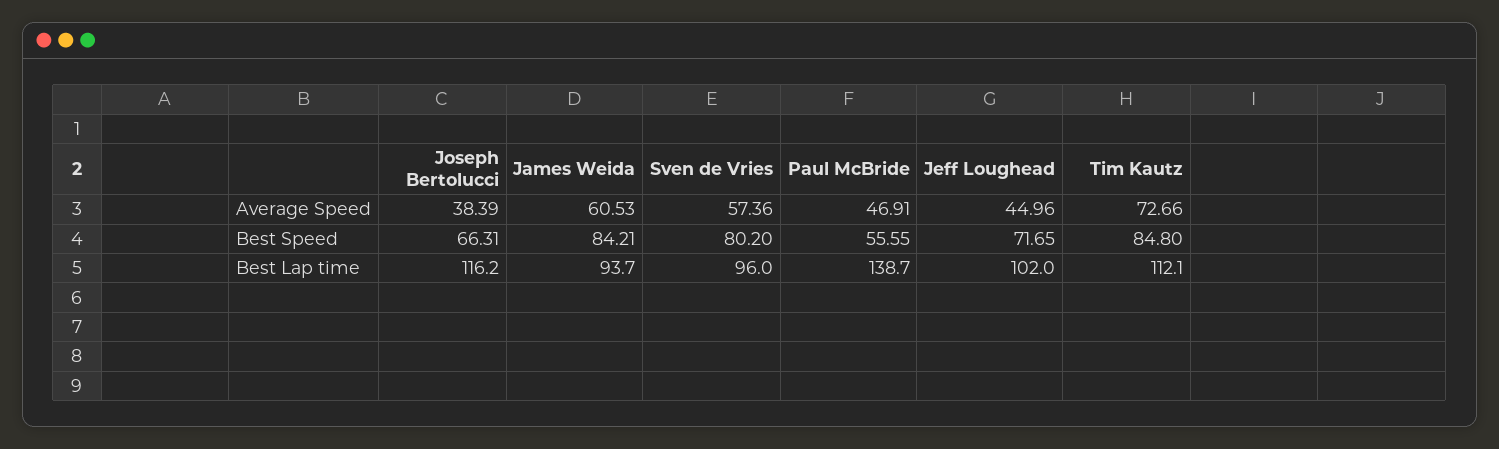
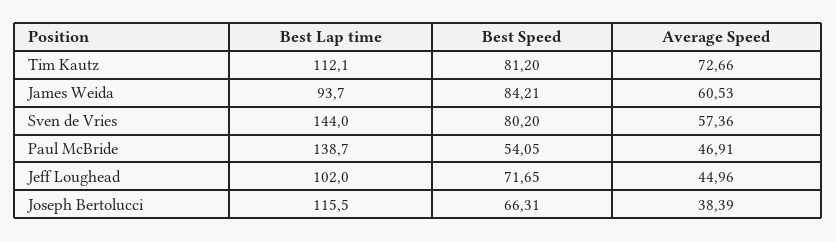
Paul McBride, Best Speed: 55.55 -> 54.05
Tim Kautz, Best Speed: 84.8 -> 81.2
Joseph Bertolucci, Best Lap time: 116.2 -> 115.5
Sven de Vries, Best Lap time: 96 -> 144

